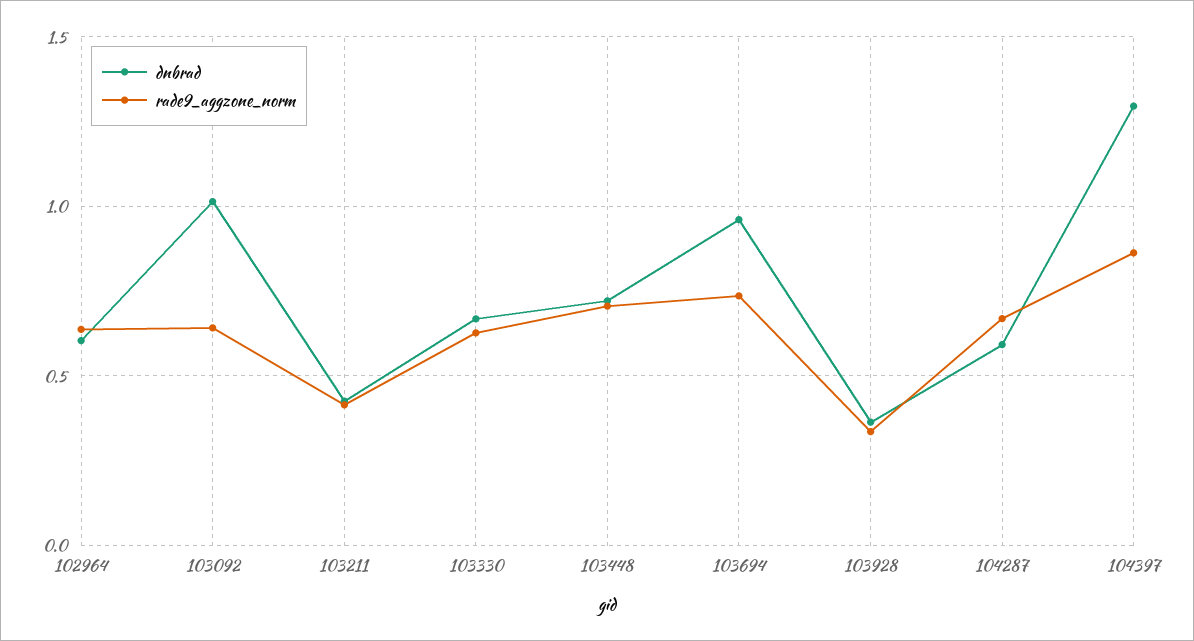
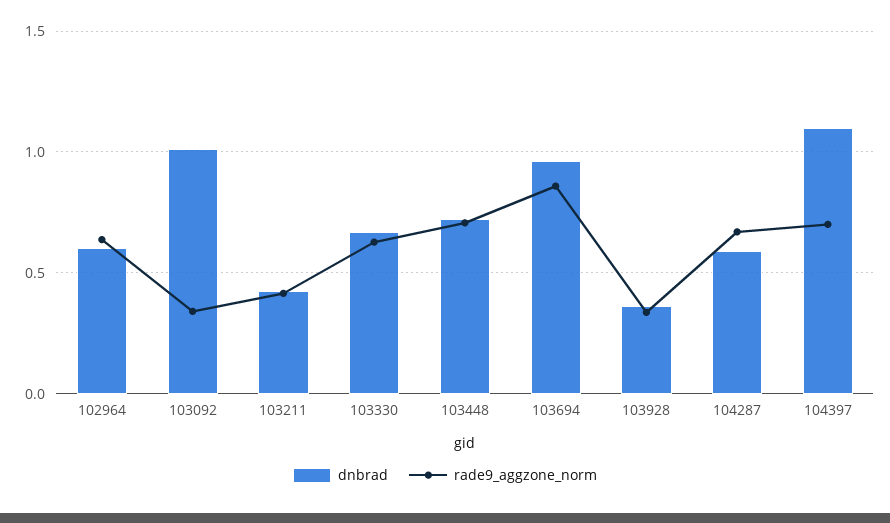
rade9_aggzone_norm, 103092: 0.65 -> 0.35
rade9_aggzone_norm, 103694: 0.75 -> 0.85
dnbrad, 104397: 1.3 -> 1.1
rade9_aggzone_norm, 104397: 0.85 -> 0.7

